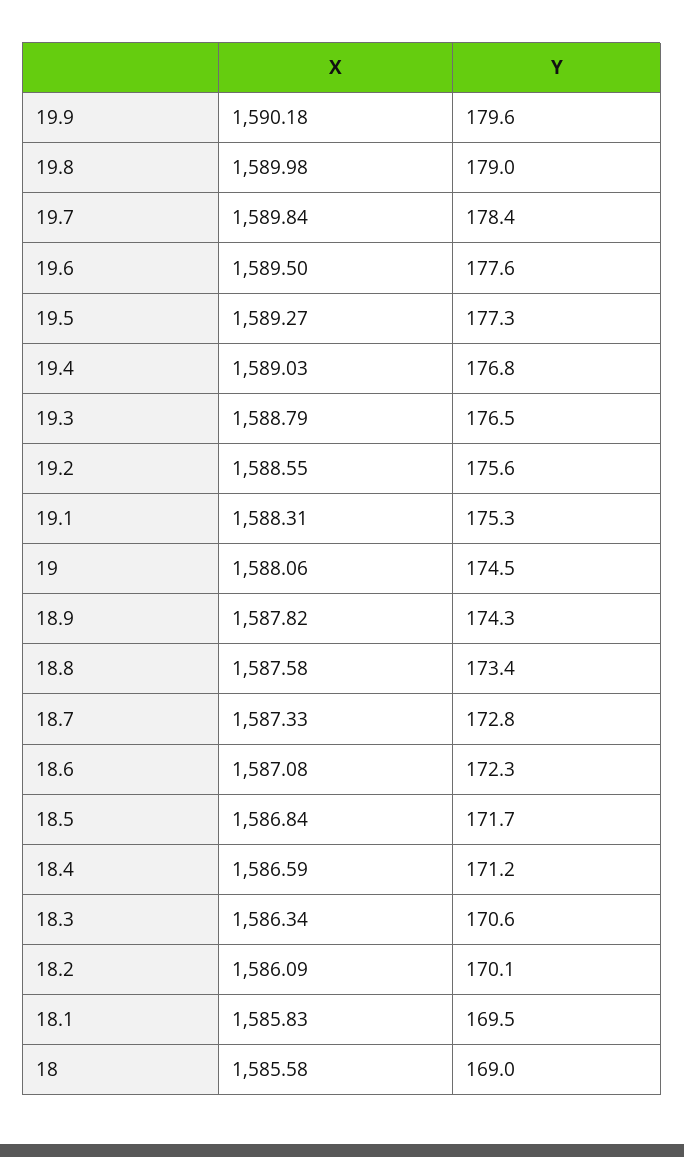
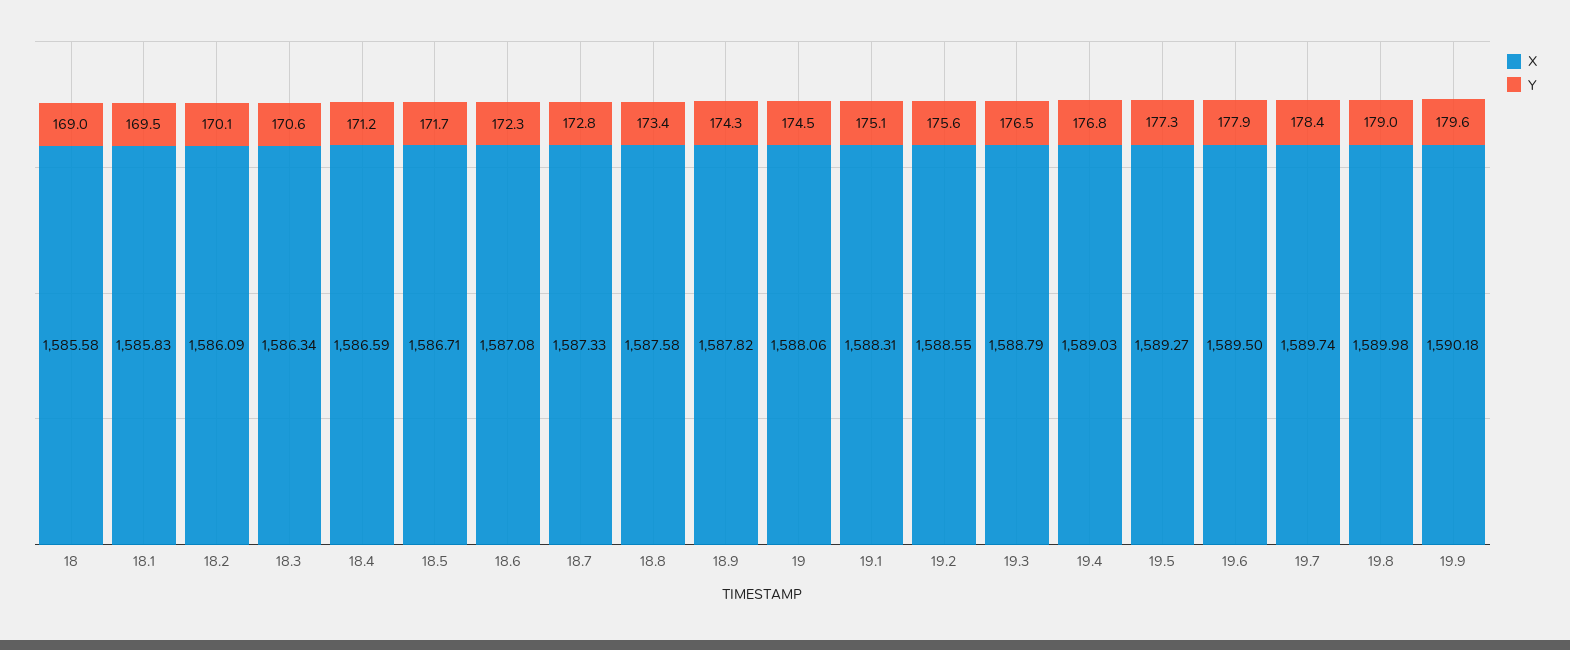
X, 19.7: 1589.84 -> 1589.74
Y, 19.6: 177.6 -> 177.9
Y, 19.1: 175.3 -> 175.1
X, 18.5: 1586.84 -> 1586.71

